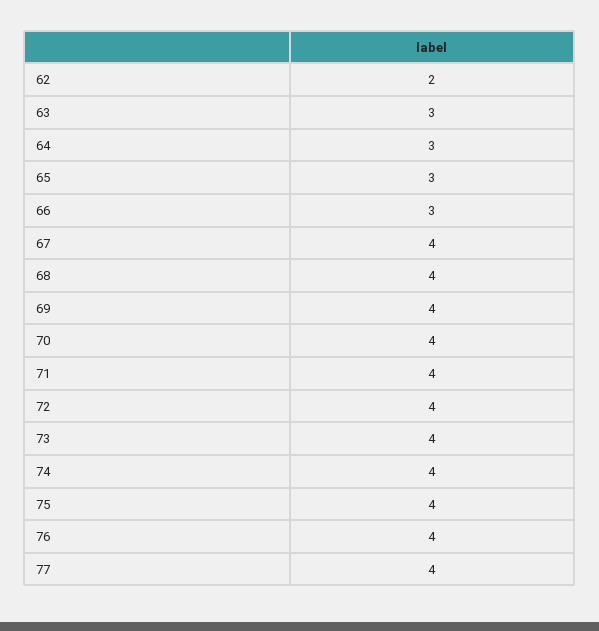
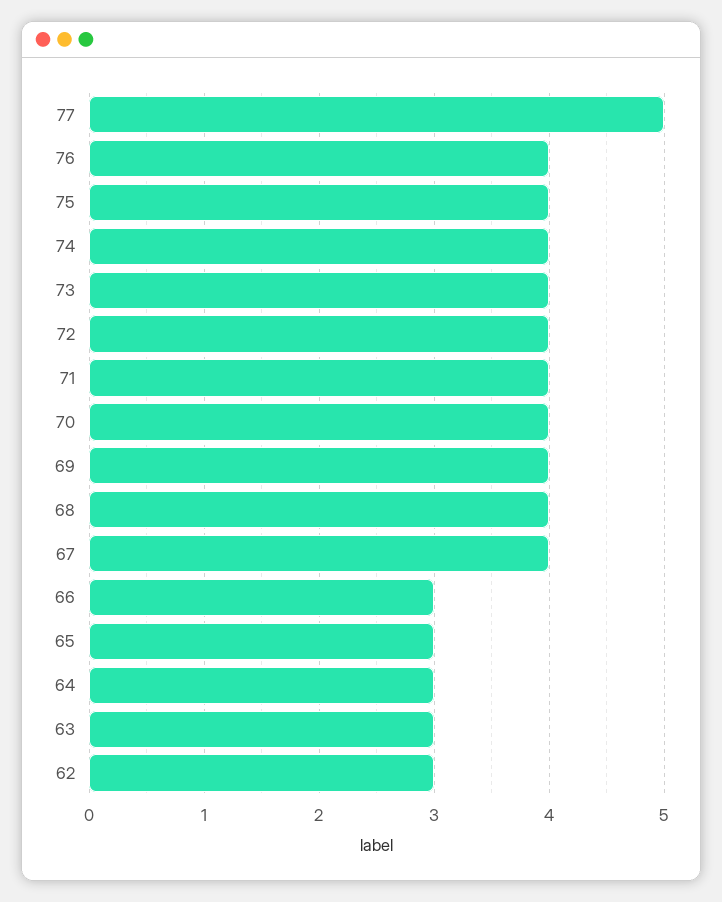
62: 2 -> 3
77: 4 -> 5

